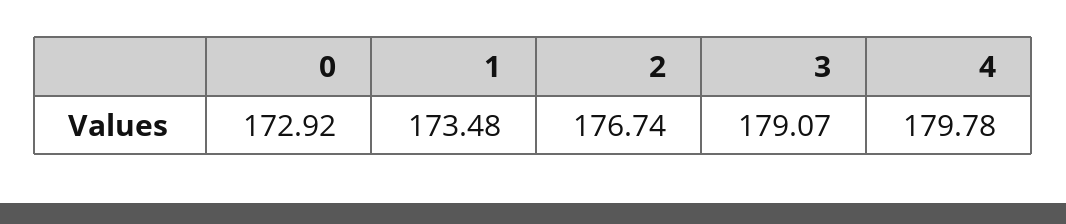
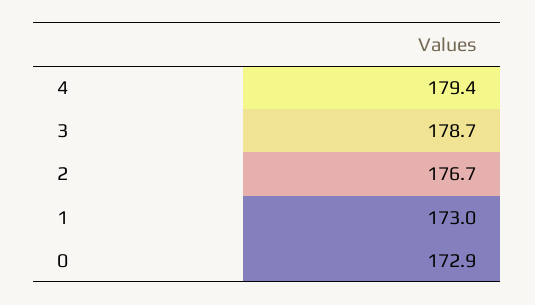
1: 173.48 -> 173
3: 179.07 -> 178.7
4: 179.78 -> 179.4

